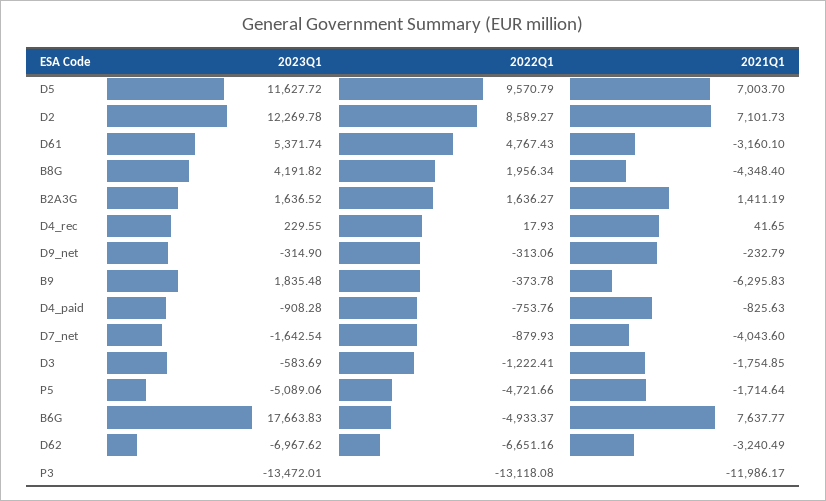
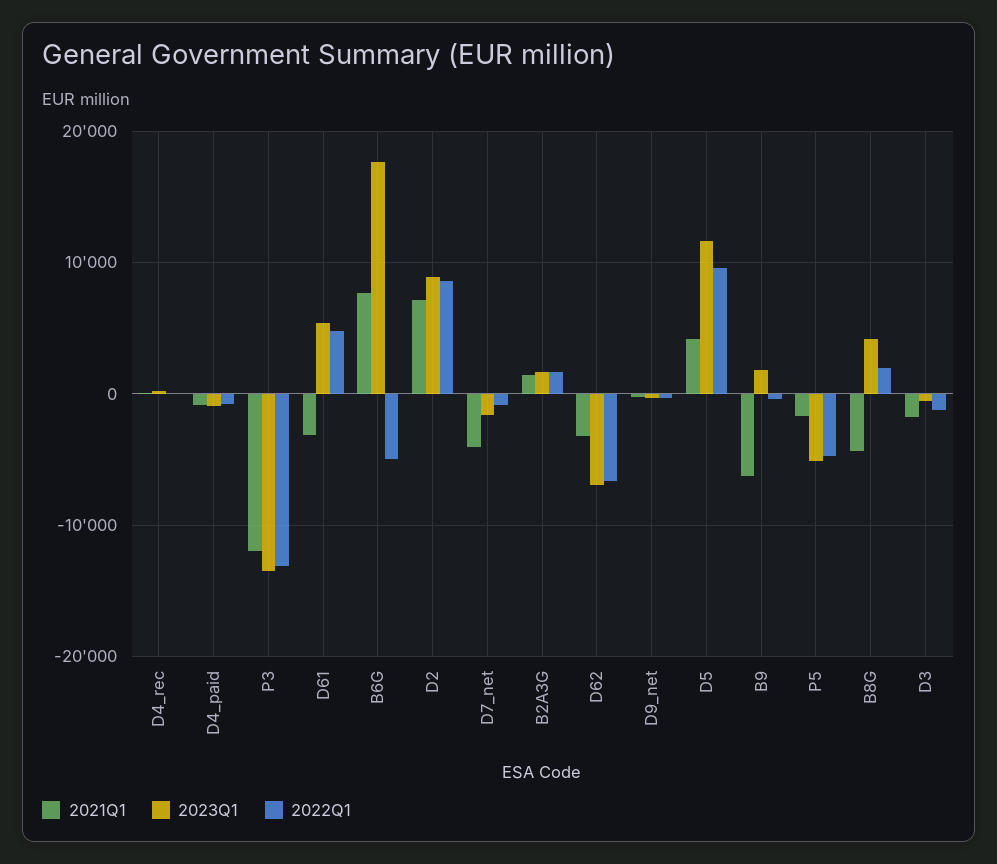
2021Q1, D5: 7003.7 -> 4000
2023Q1, D2: 12269.78 -> 9000

